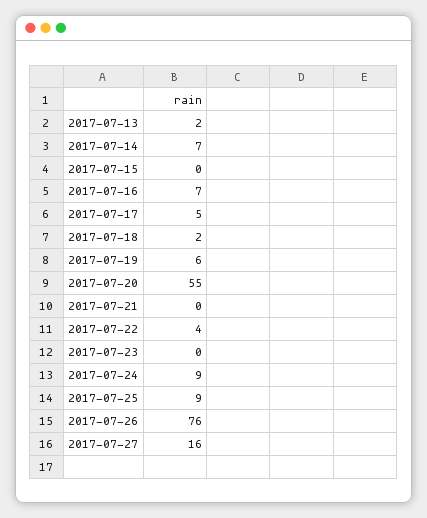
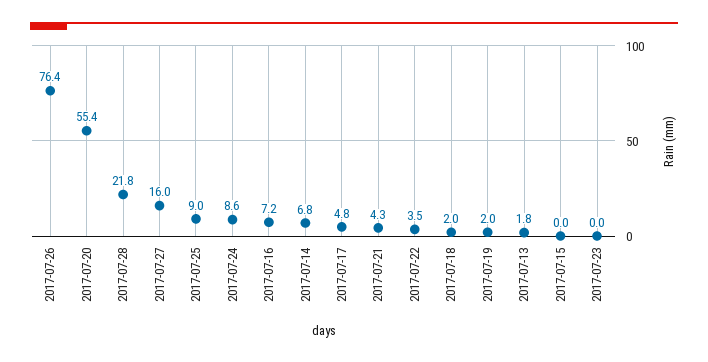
2017-07-19: 6 -> 2
2017-07-21: 0 -> 4.3
2017-07-28: none -> 21.8

